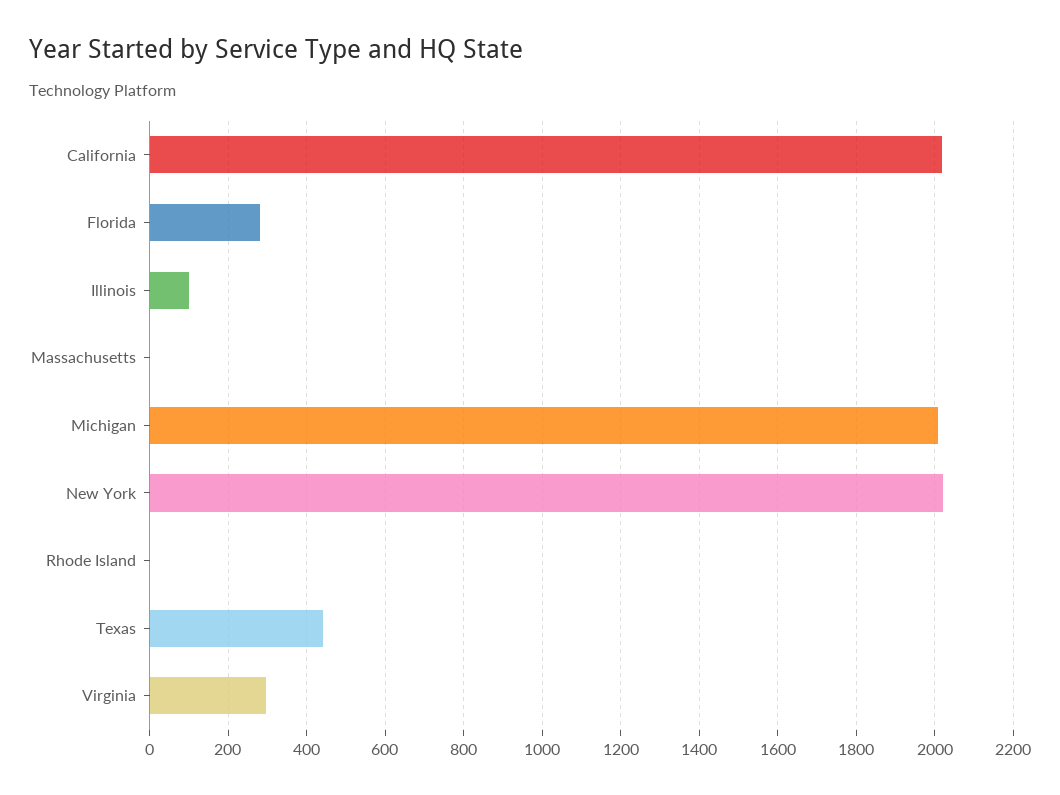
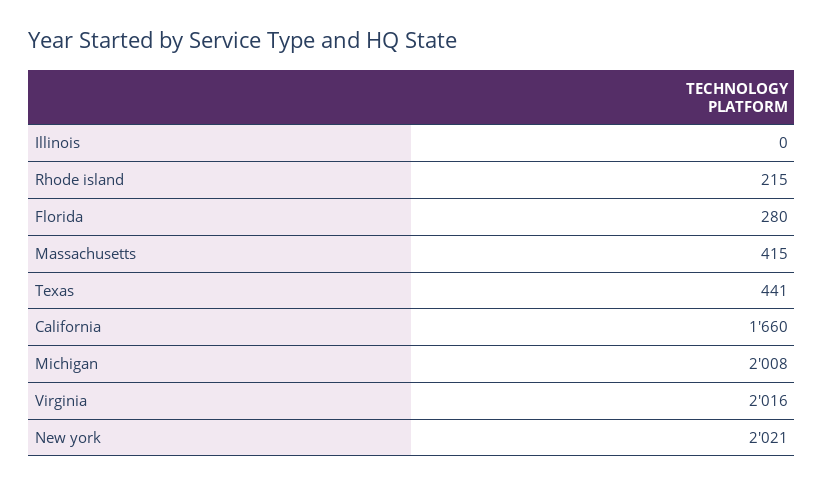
California: 2020 -> 1660
Illinois: 100 -> 0
Massachusetts: 0 -> 415
Rhode Island: 0 -> 215
Virginia: 300 -> 2016

